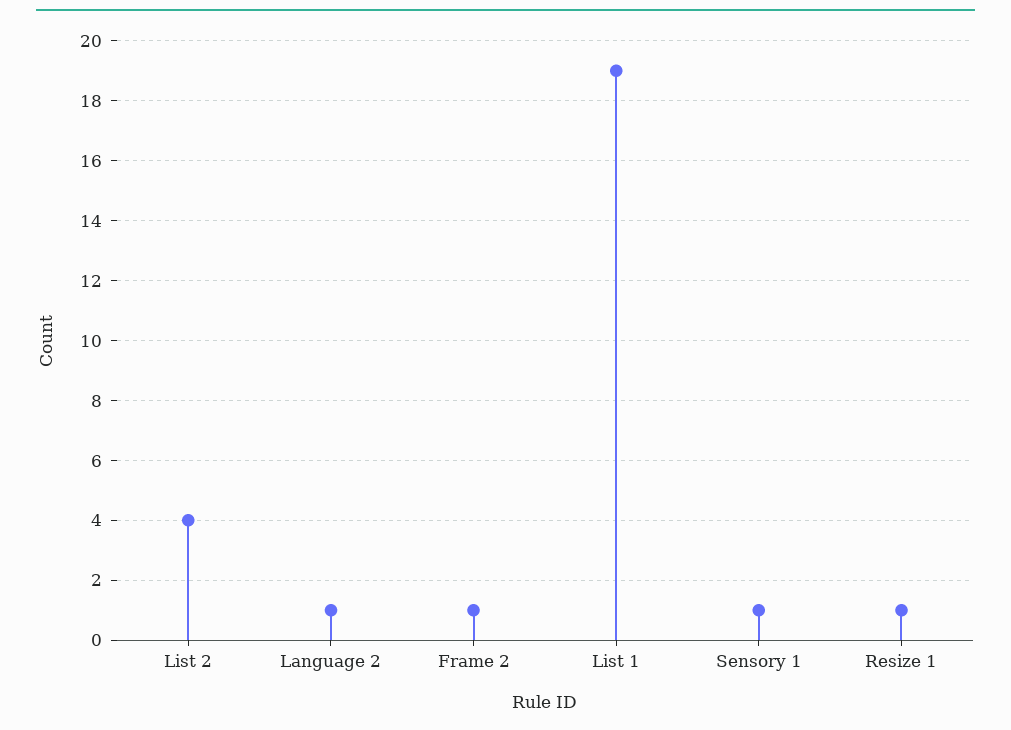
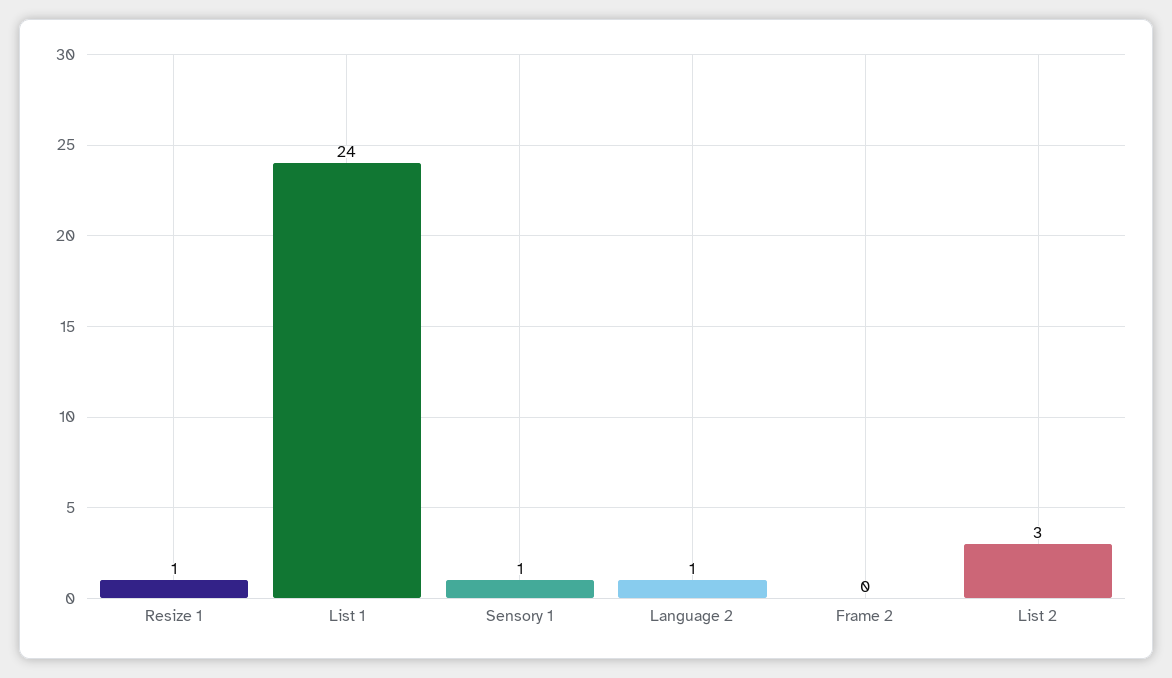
List 2: 4 -> 3
Frame 2: 1 -> 0
List 1: 19 -> 24

